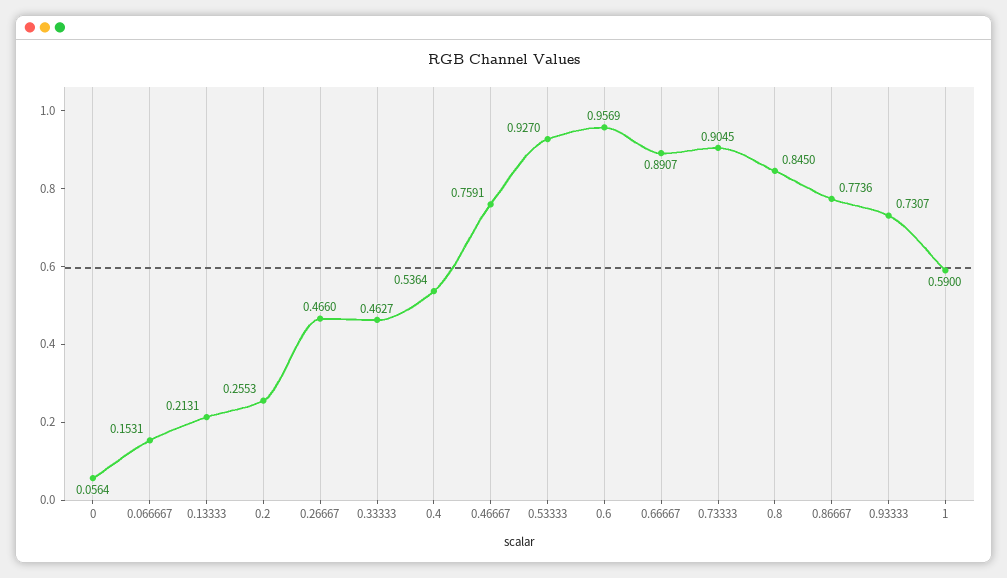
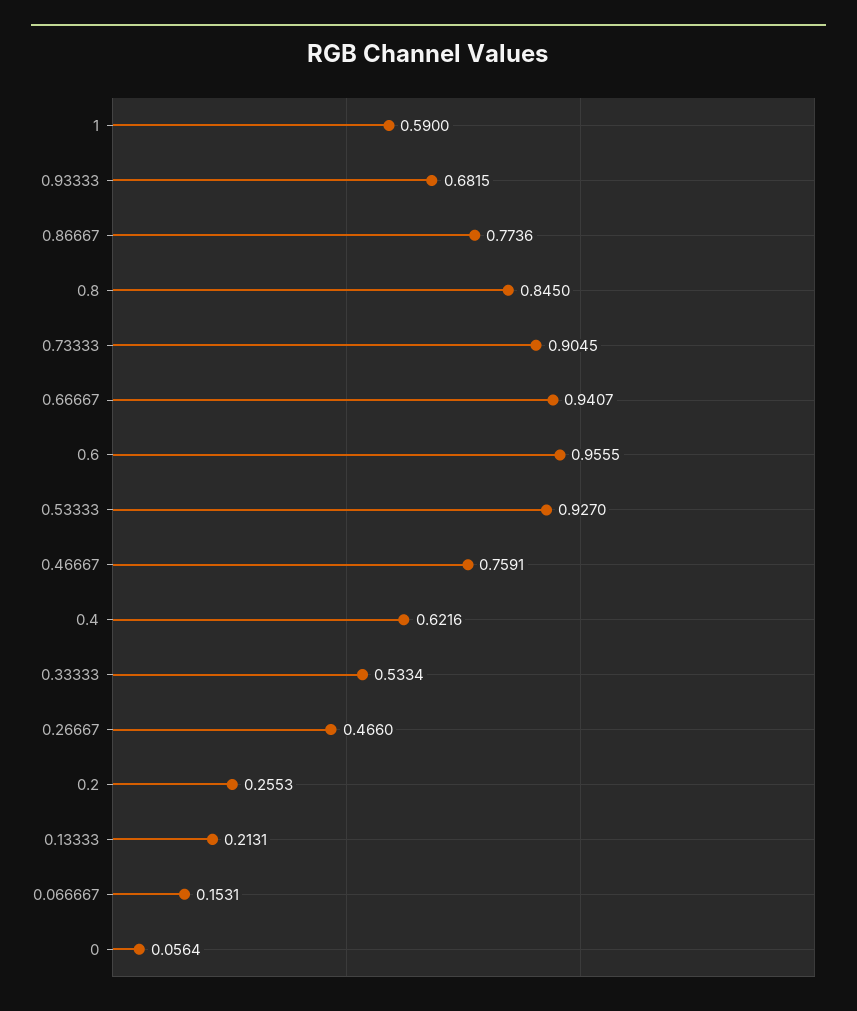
0.33333: 0.4627 -> 0.5334
0.4: 0.5364 -> 0.6216
0.6: 0.9569 -> 0.9555
0.66667: 0.8907 -> 0.9407
0.93333: 0.7307 -> 0.6815

